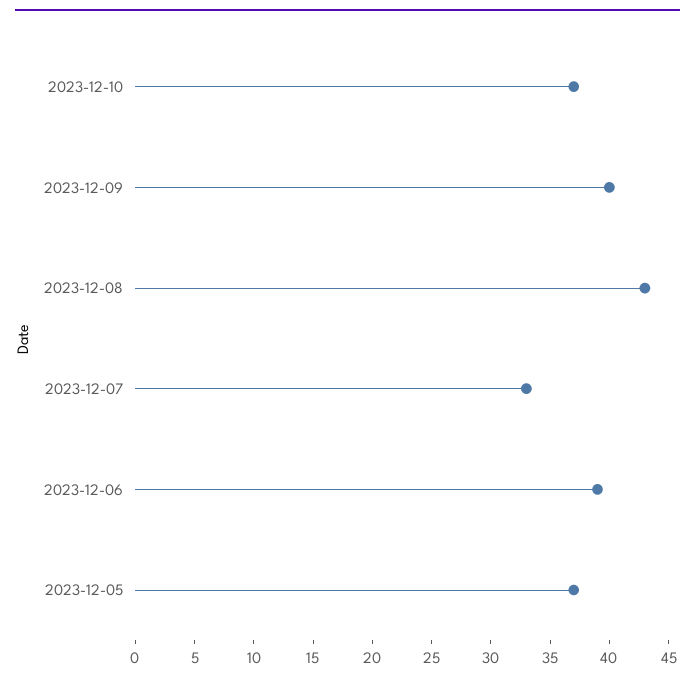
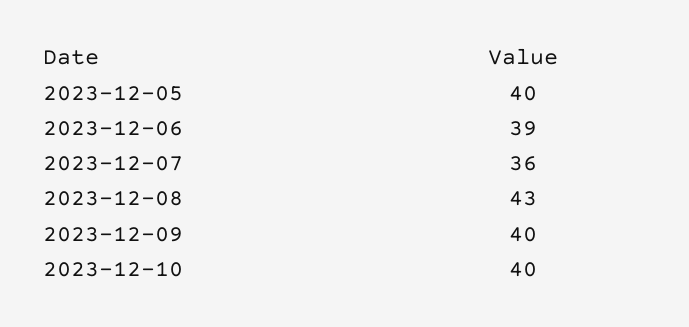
2023-12-10: 37 -> 40
2023-12-07: 33 -> 36
2023-12-05: 37 -> 40

